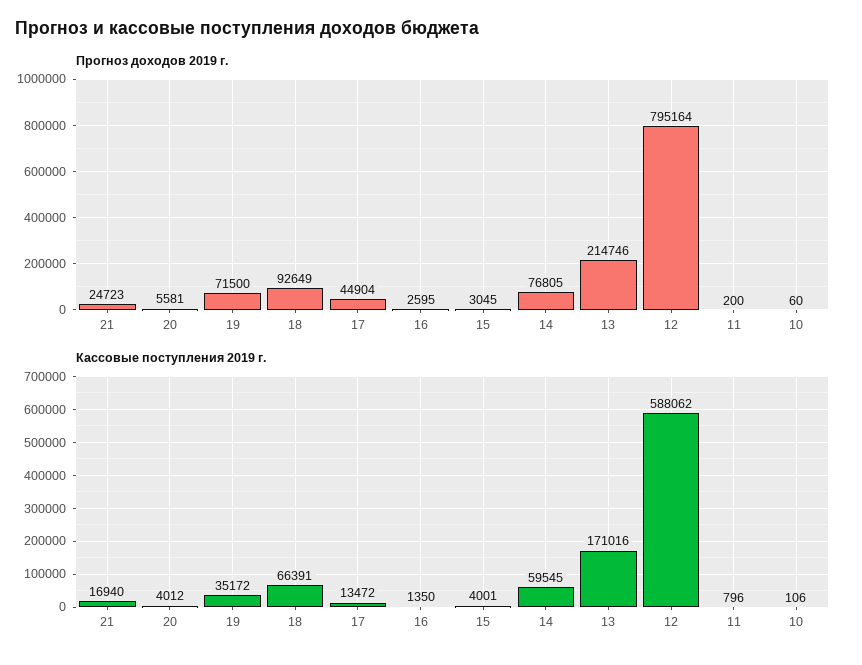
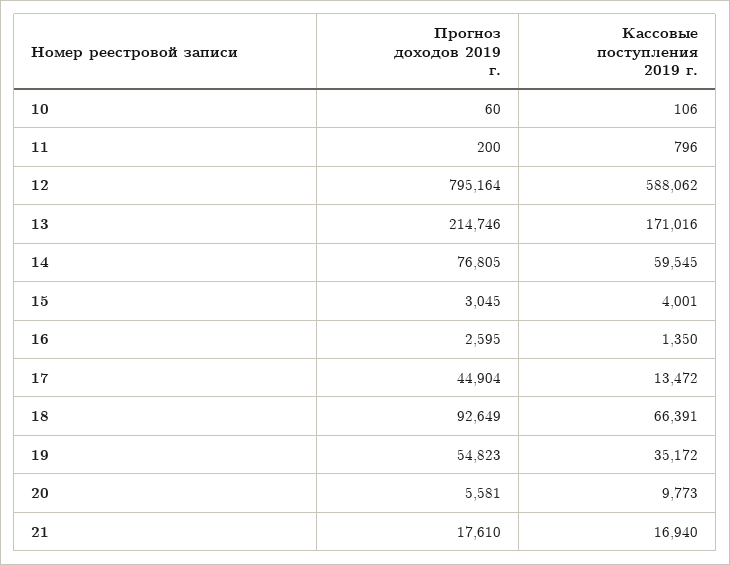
Прогноз доходов 2019 г., 21: 24723 -> 17610
Прогноз доходов 2019 г., 19: 71500 -> 54823
Кассовые поступления 2019 г., 20: 4012 -> 9773

